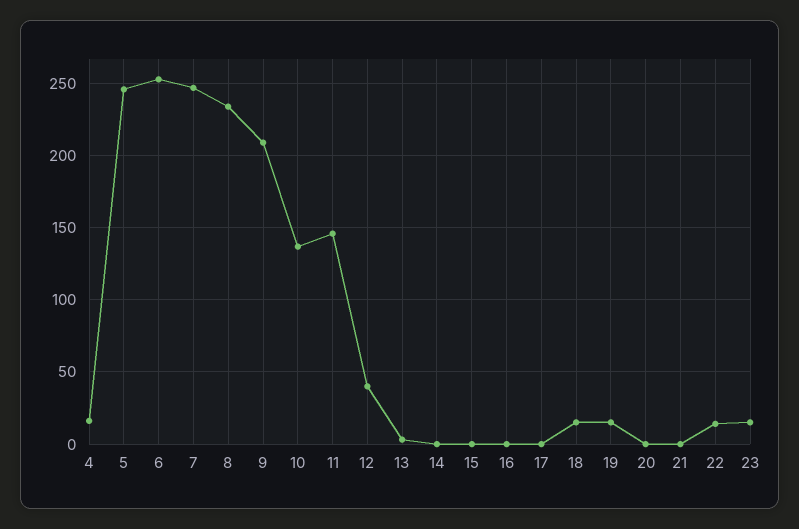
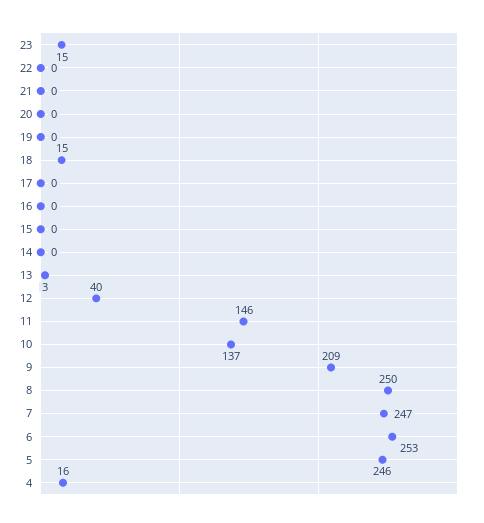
8: 235 -> 250
19: 15 -> 0
22: 15 -> 0

